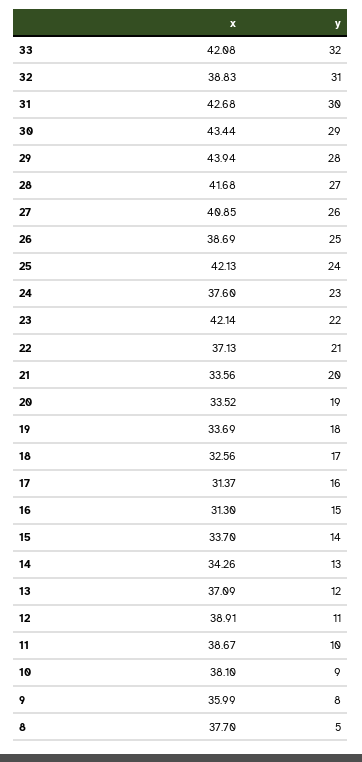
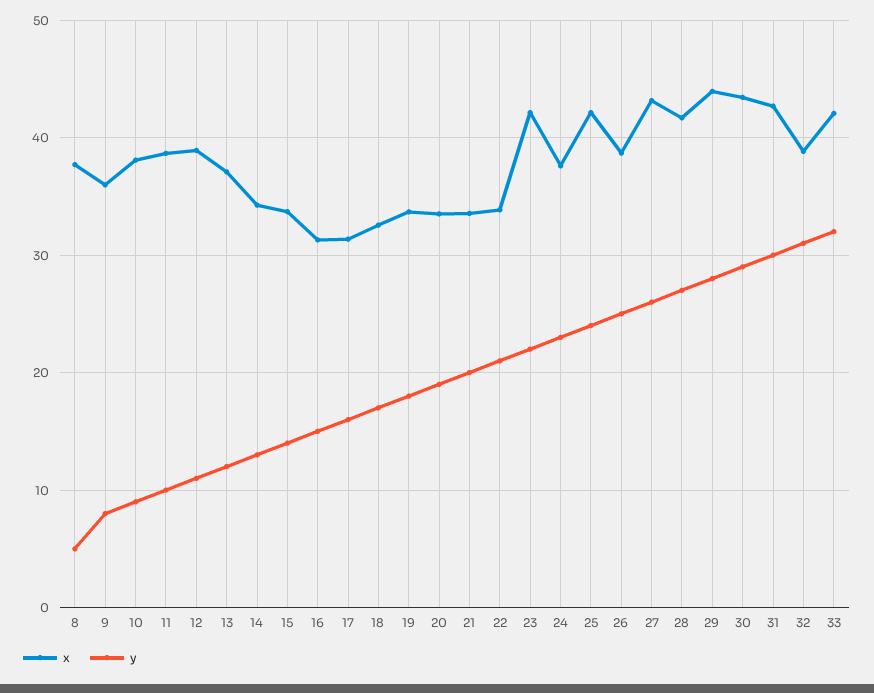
x, 27: 40.85 -> 43
x, 22: 37.13 -> 34

